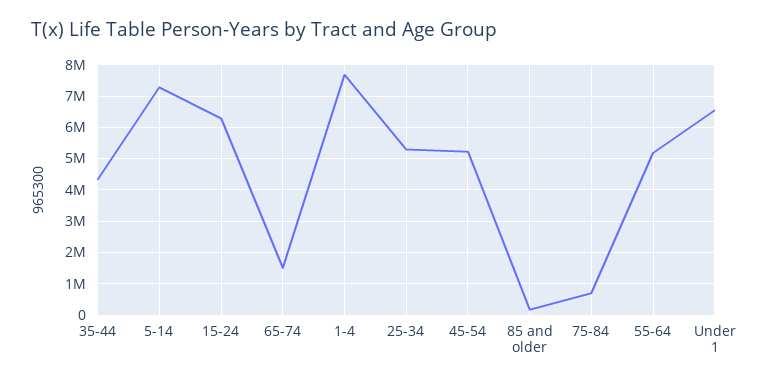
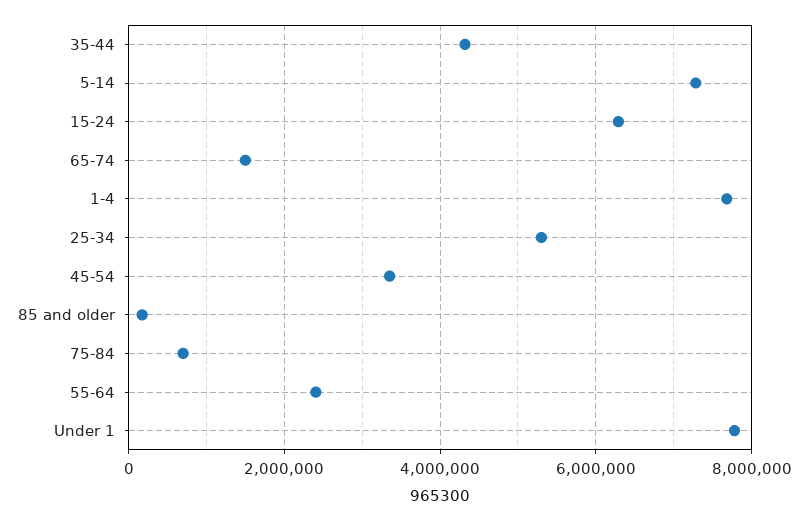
45-54: 5200000 -> 3400000
55-64: 5200000 -> 2400000
Under 1: 6600000 -> 7800000

